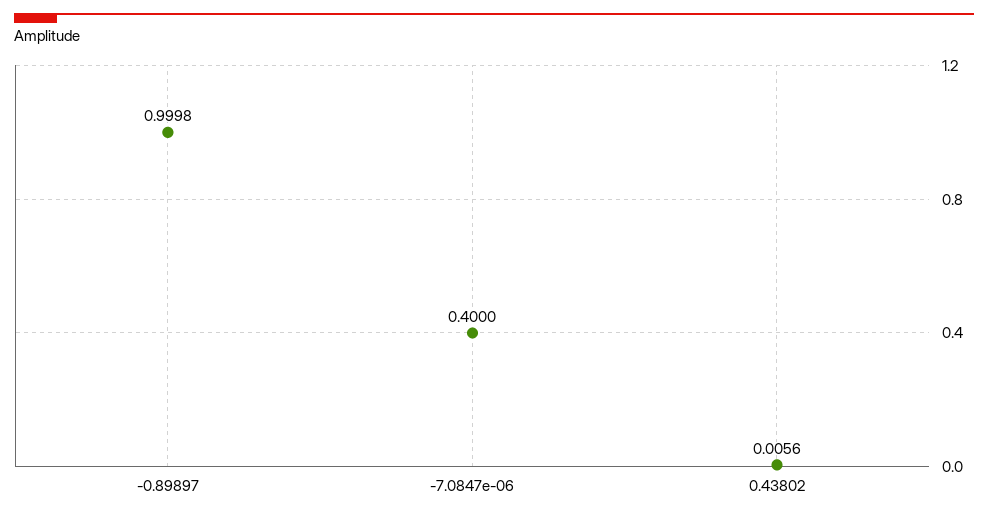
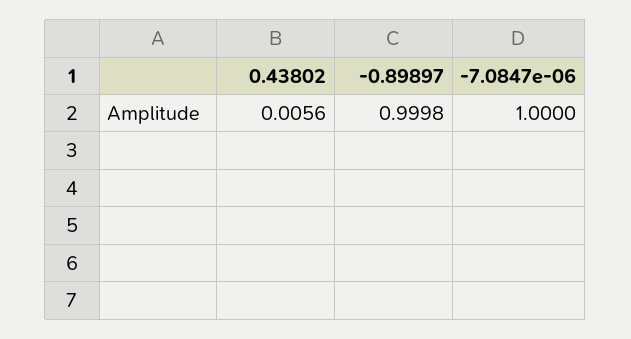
-7.0847e-06: 0.4 -> 1

